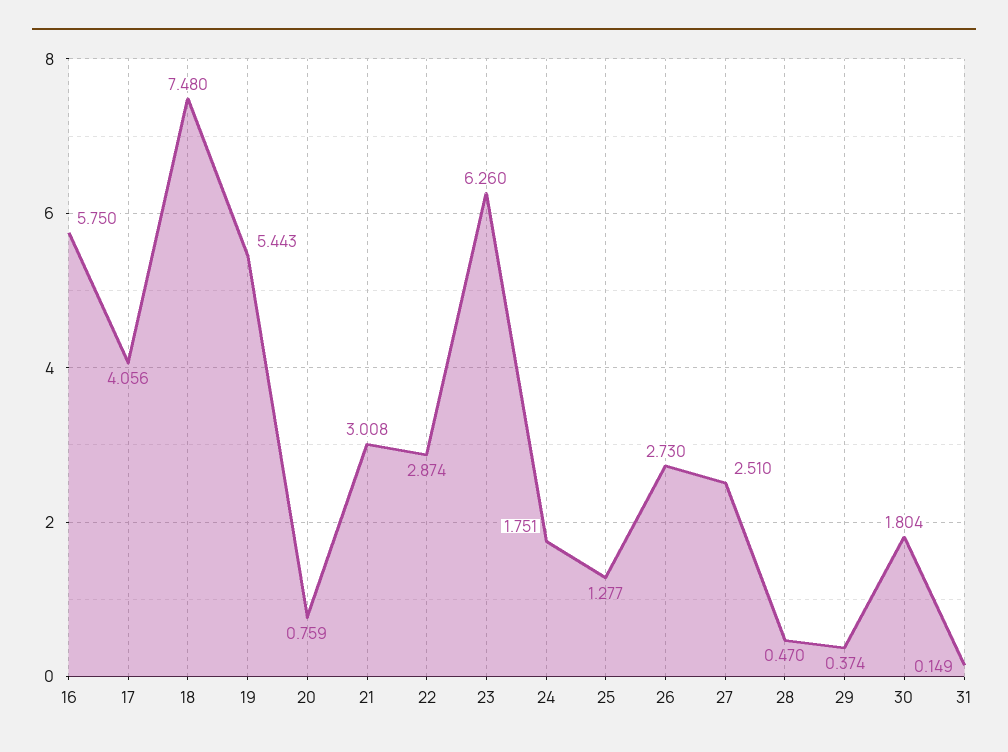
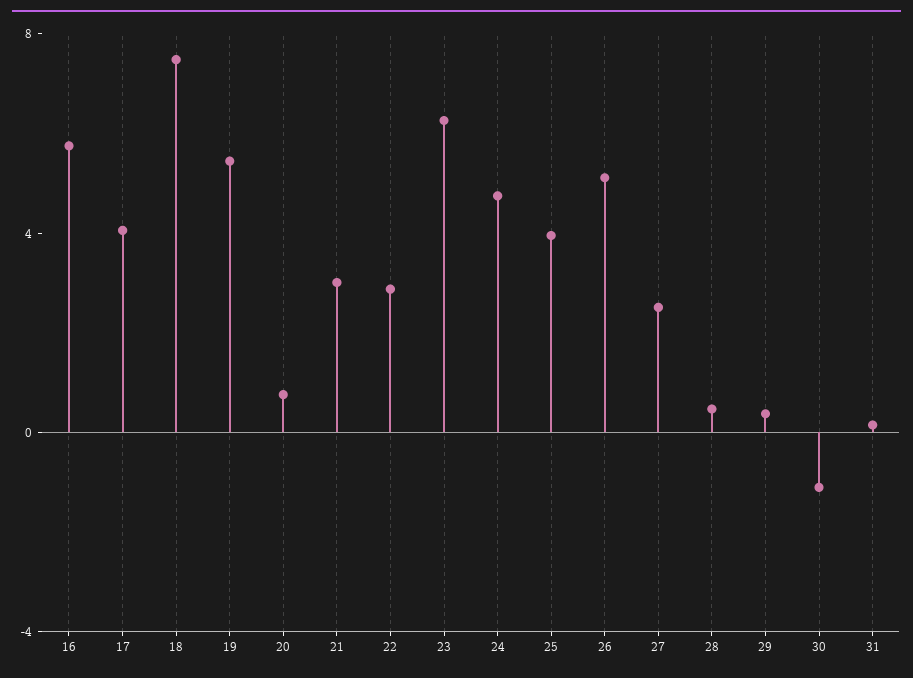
24: 1.751 -> 5
25: 1.277 -> 4
26: 2.73 -> 5
30: 1.804 -> -1

